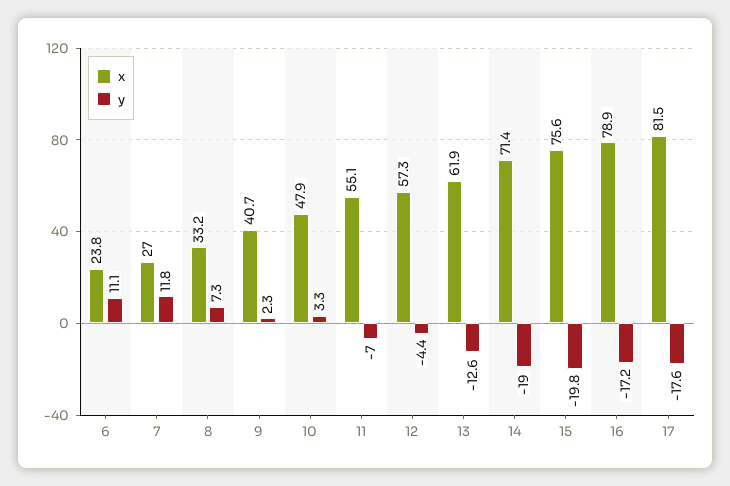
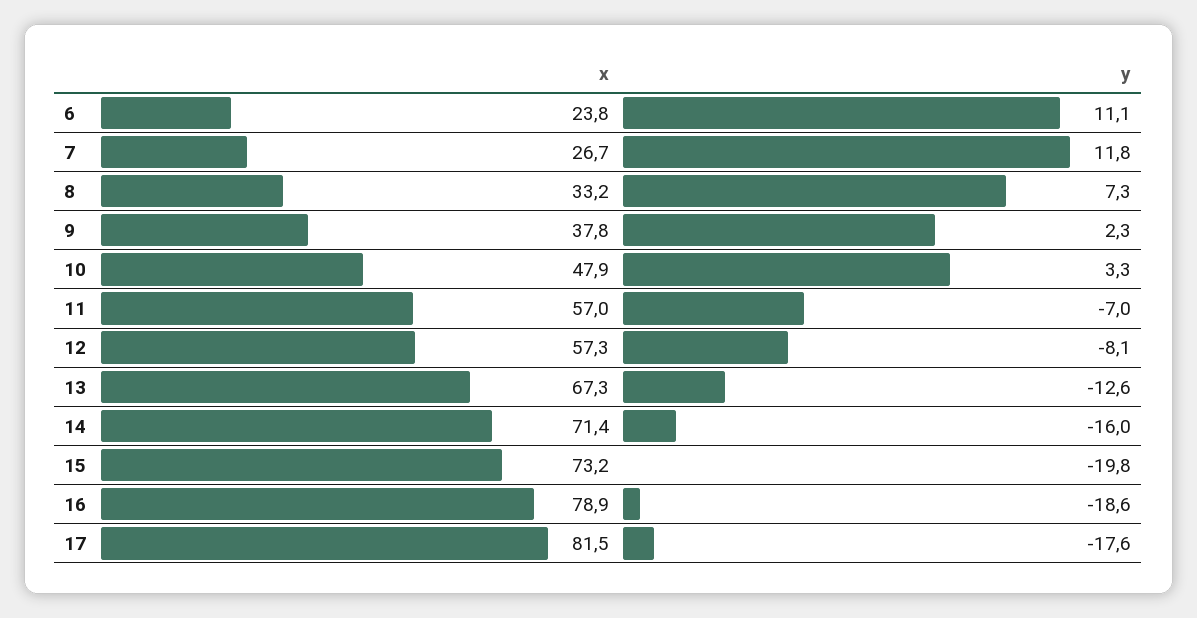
x, 7: 27 -> 26.7
x, 9: 40.7 -> 37.8
x, 11: 55.1 -> 57
y, 12: -4.4 -> -8.1
x, 13: 61.9 -> 67.3
y, 14: -19 -> -16
x, 15: 75.6 -> 73.2
y, 16: -17.2 -> -18.6

